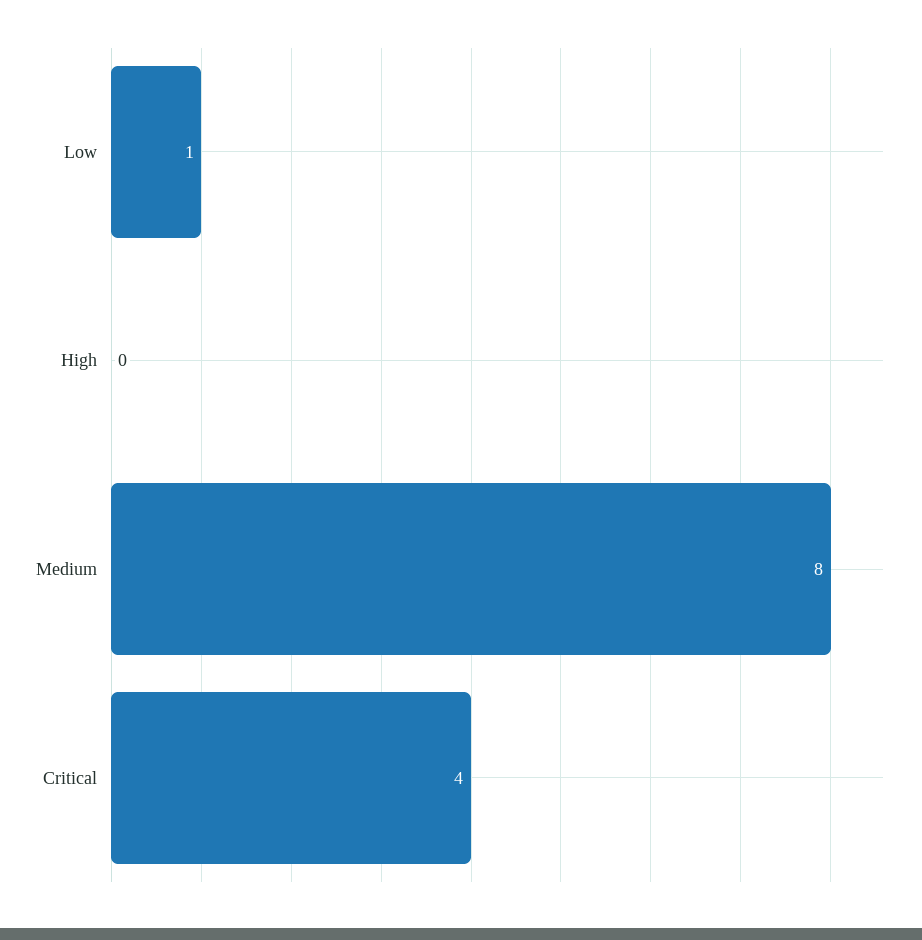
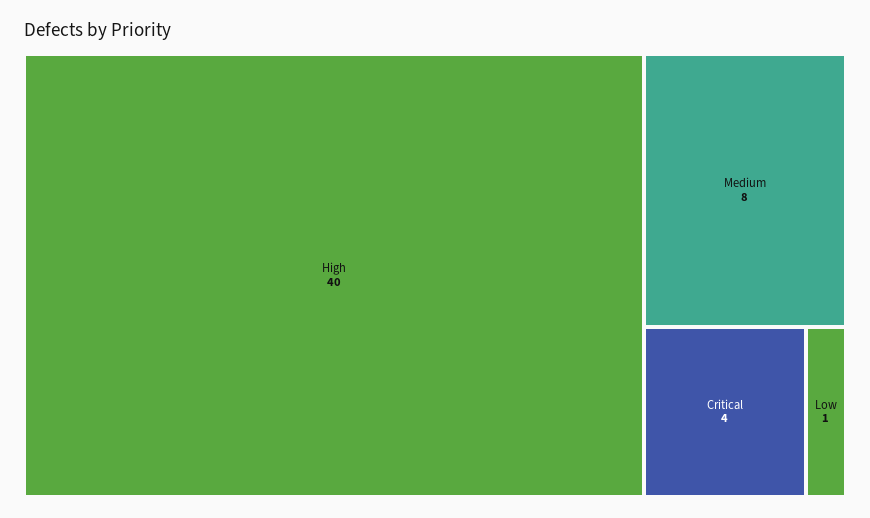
High: 0 -> 40

